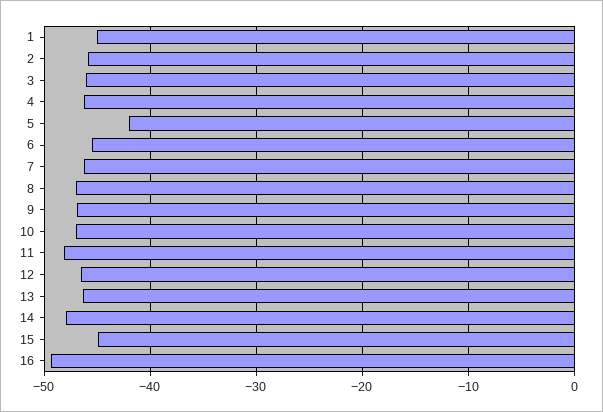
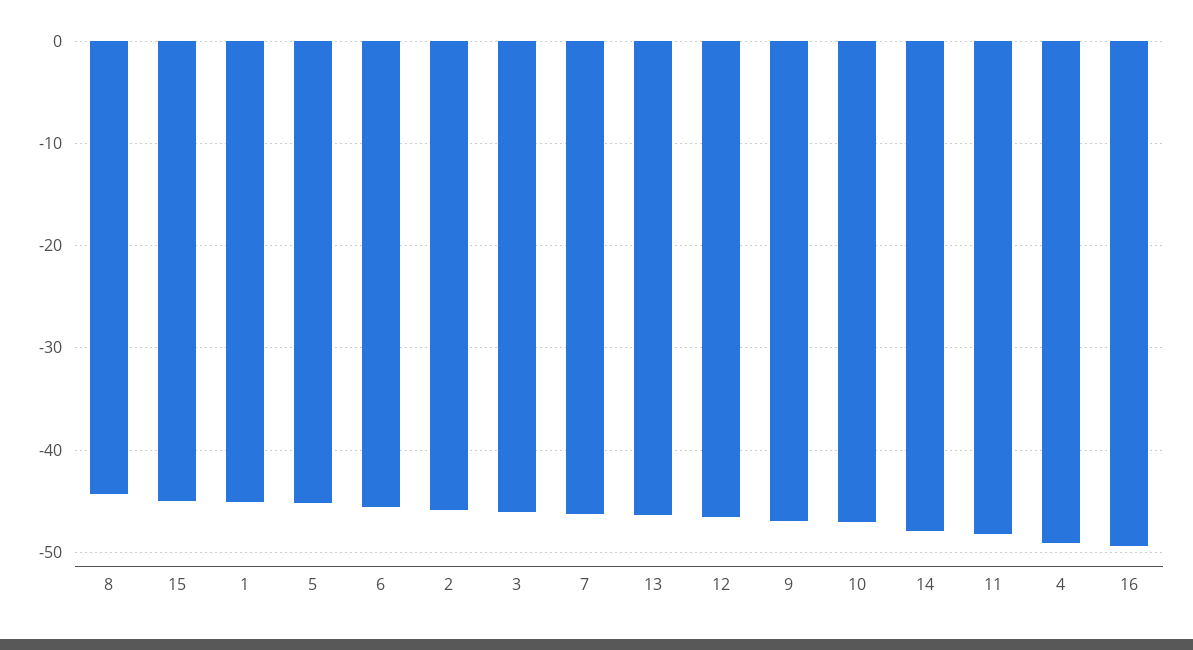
4: -46 -> -49
5: -42 -> -45
8: -47 -> -44

